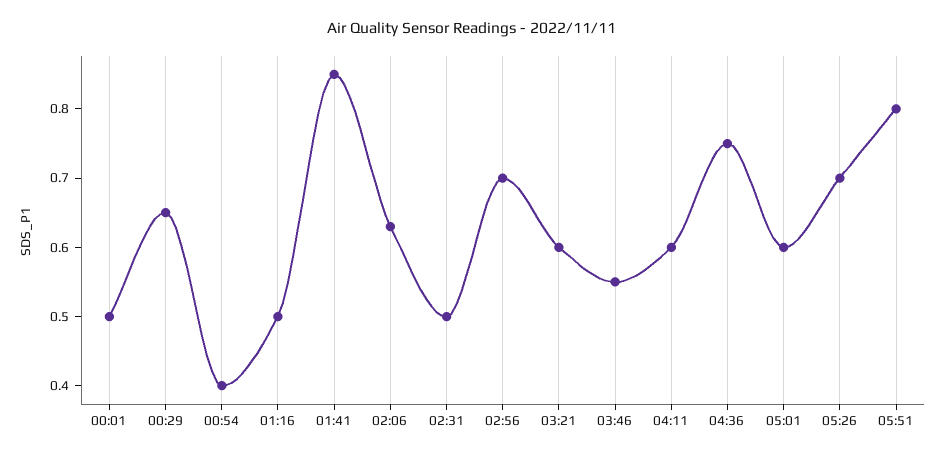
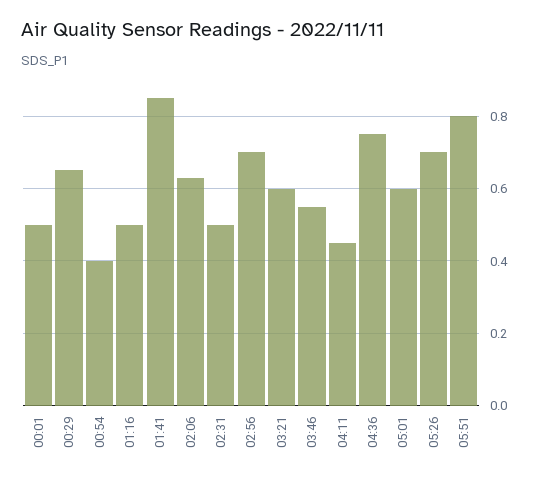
04:11: 0.6 -> 0.45

